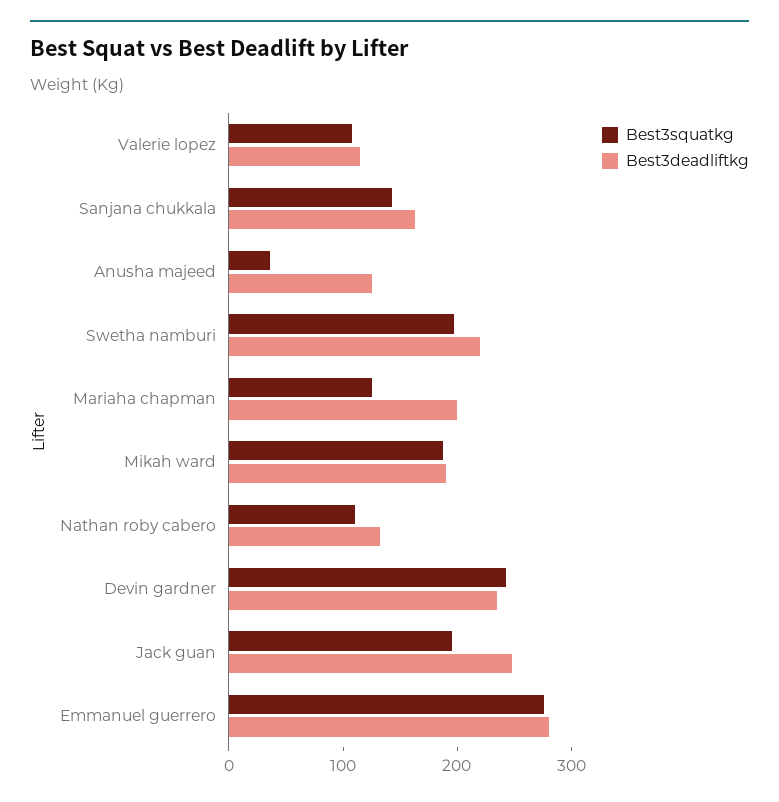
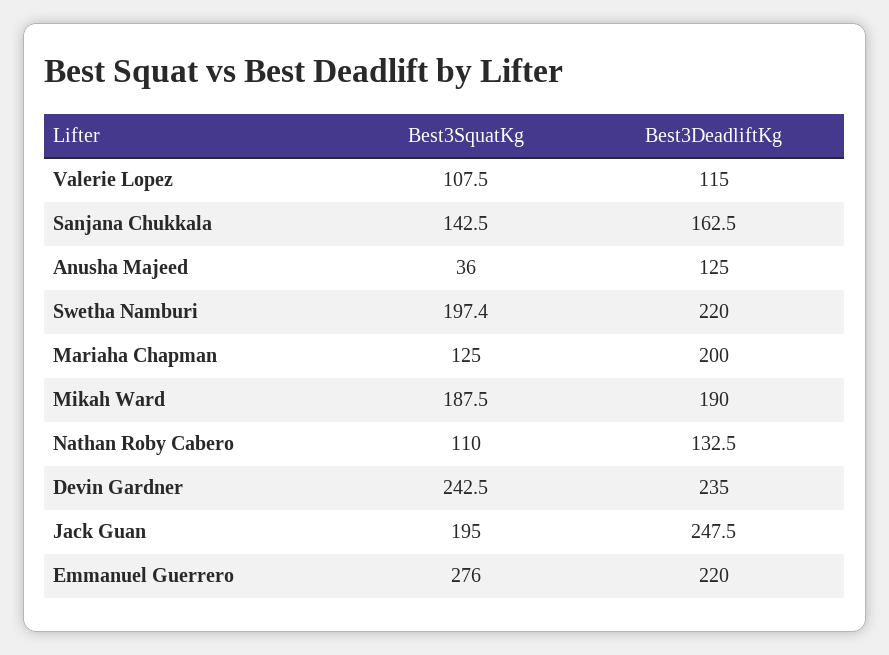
Best3deadliftkg, Emmanuel guerrero: 280 -> 220

